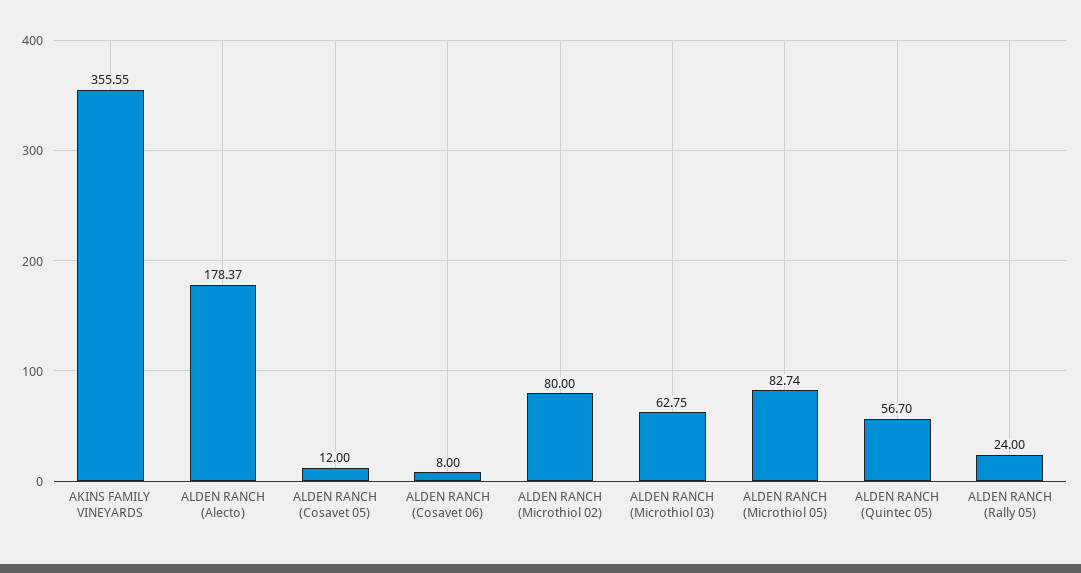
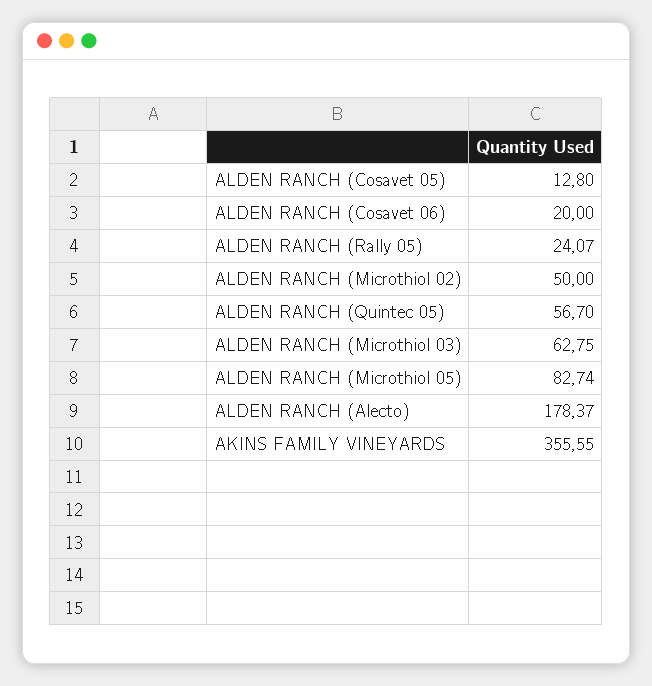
ALDEN RANCH (Cosavet 05): 12 -> 12.8
ALDEN RANCH (Cosavet 06): 8 -> 20
ALDEN RANCH (Microthiol 02): 80 -> 50
ALDEN RANCH (Rally 05): 24 -> 24.07

